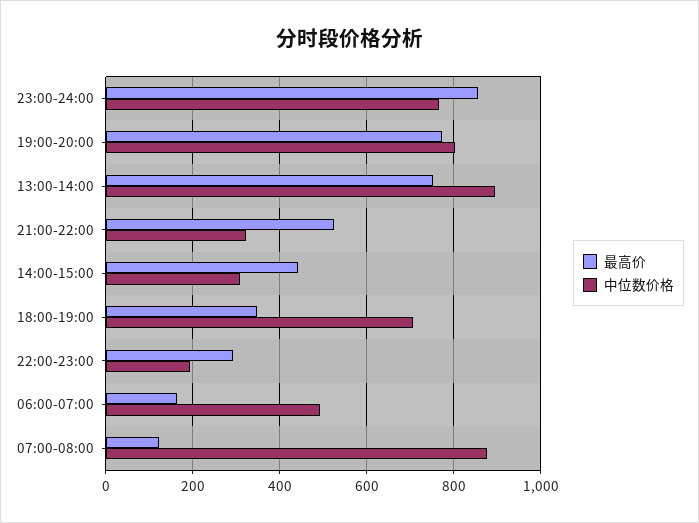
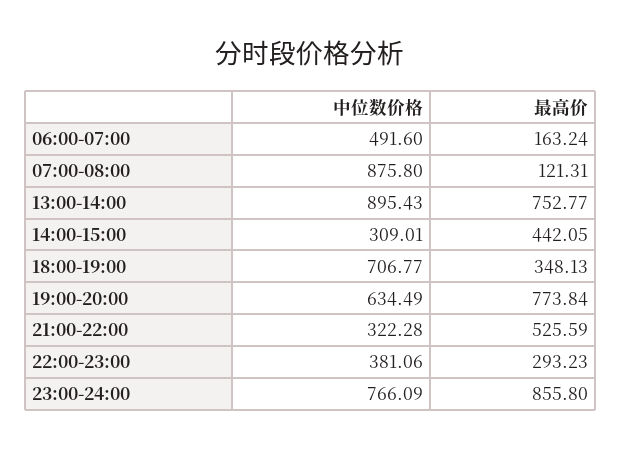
中位数价格, 19:00-20:00: 800 -> 634.49
中位数价格, 22:00-23:00: 200 -> 381.06

